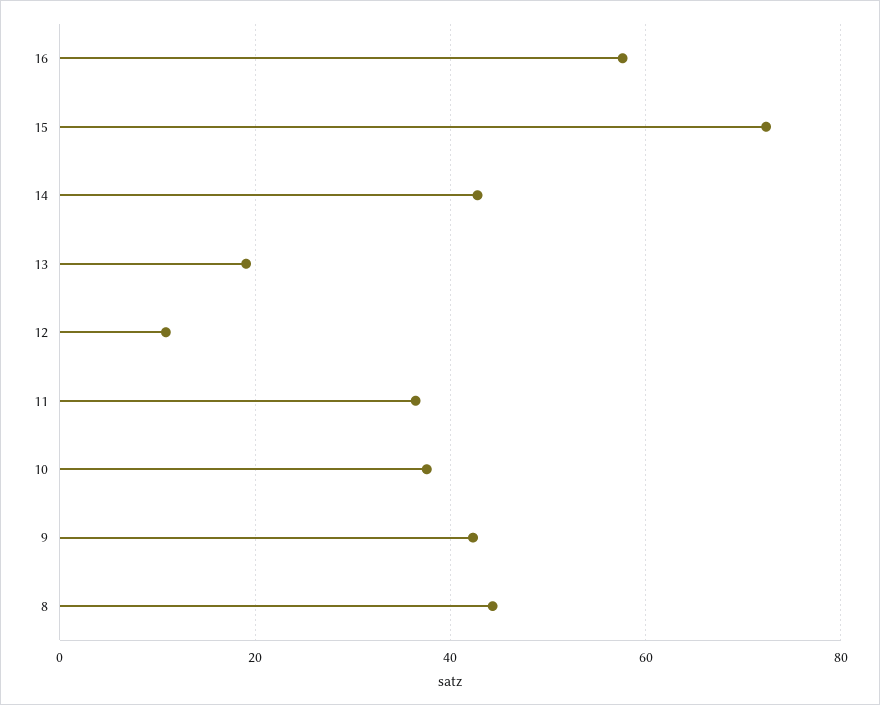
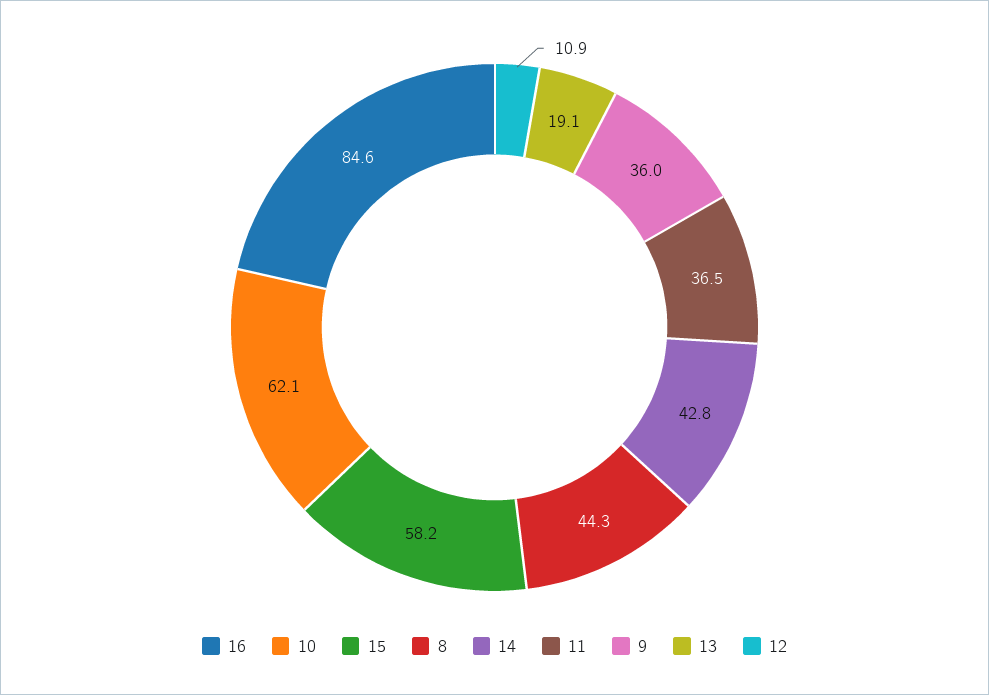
16: 58 -> 84.6
15: 72 -> 58.2
10: 38 -> 62.1
9: 42 -> 36

